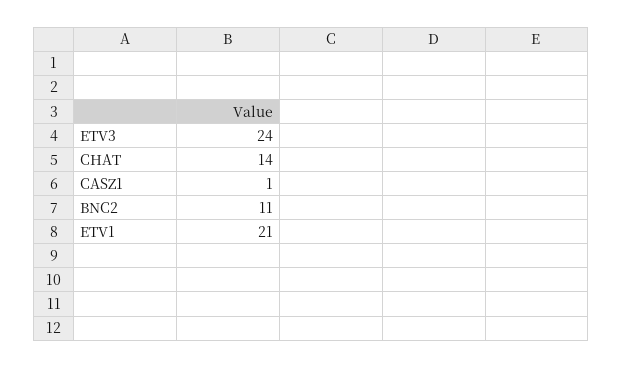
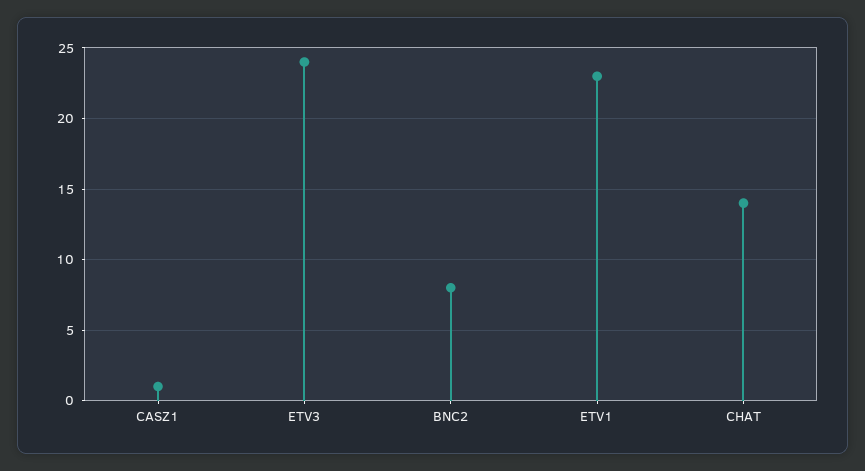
BNC2: 11 -> 8
ETV1: 21 -> 23

